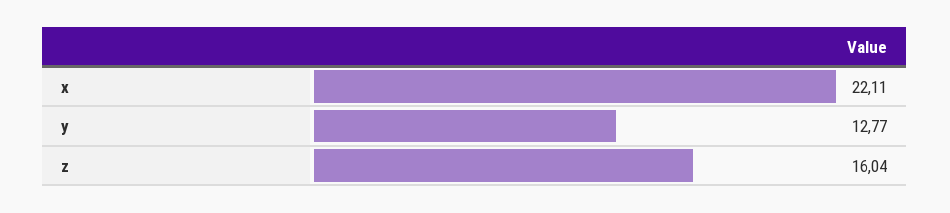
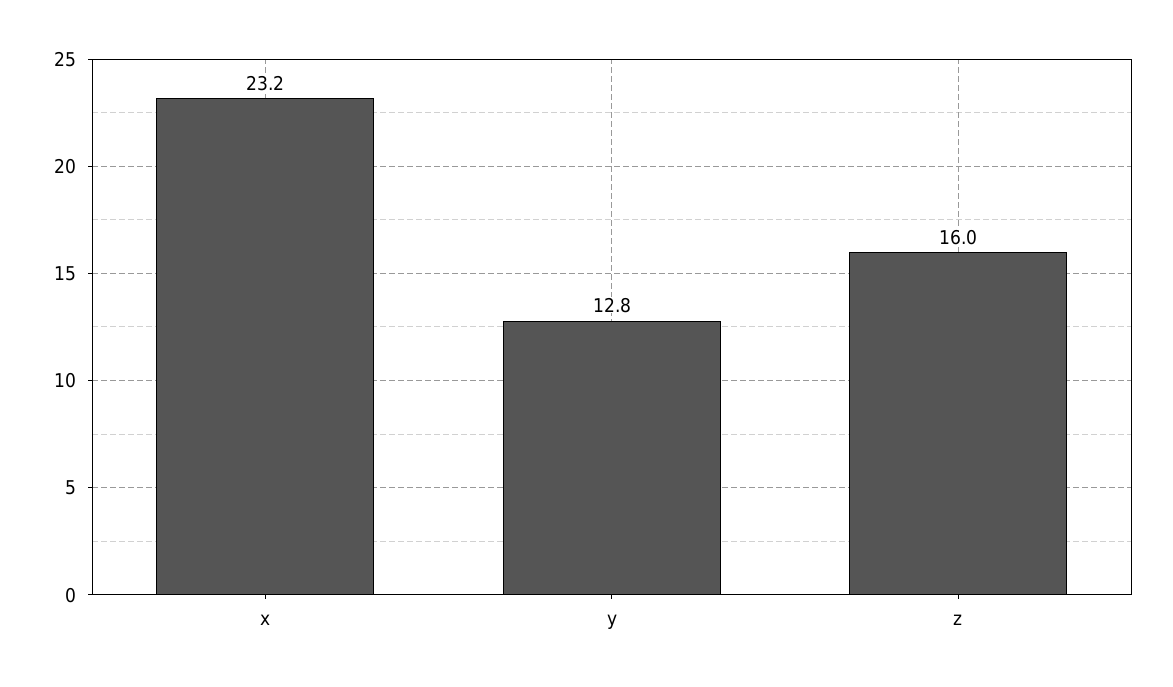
x: 22.11 -> 23.2

